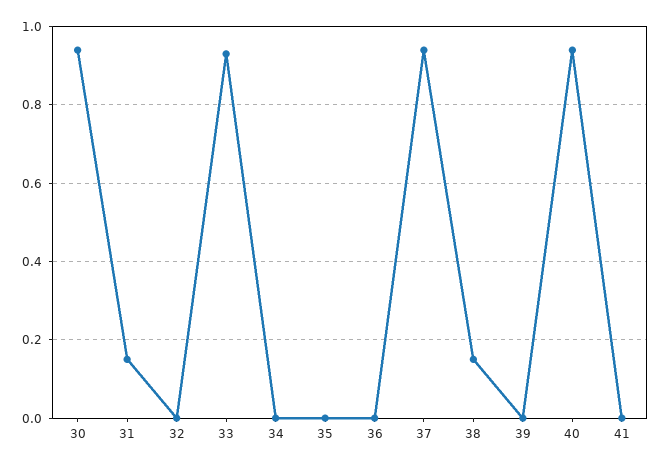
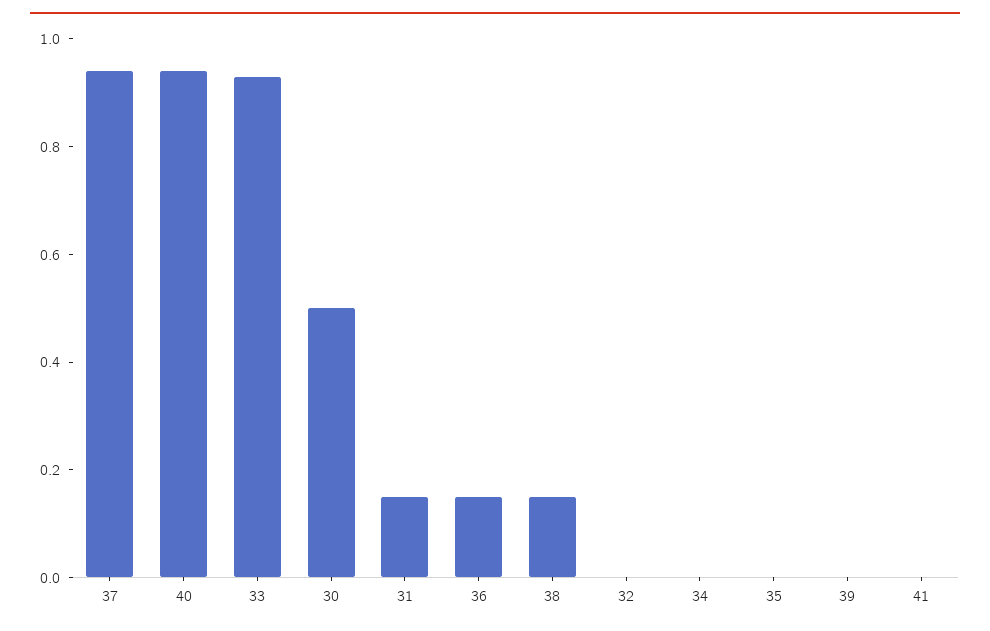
30: 0.95 -> 0.5
36: 0 -> 0.15

